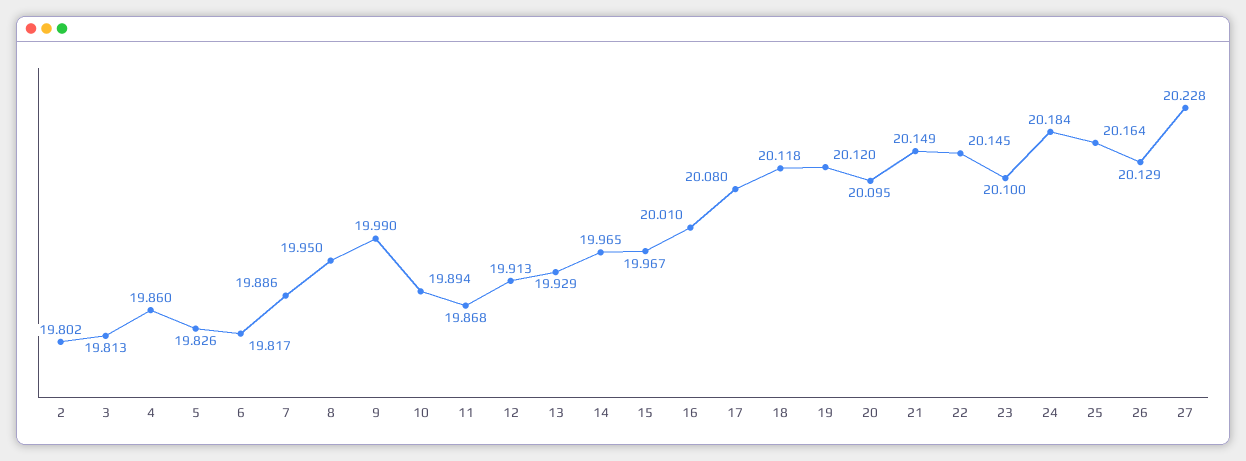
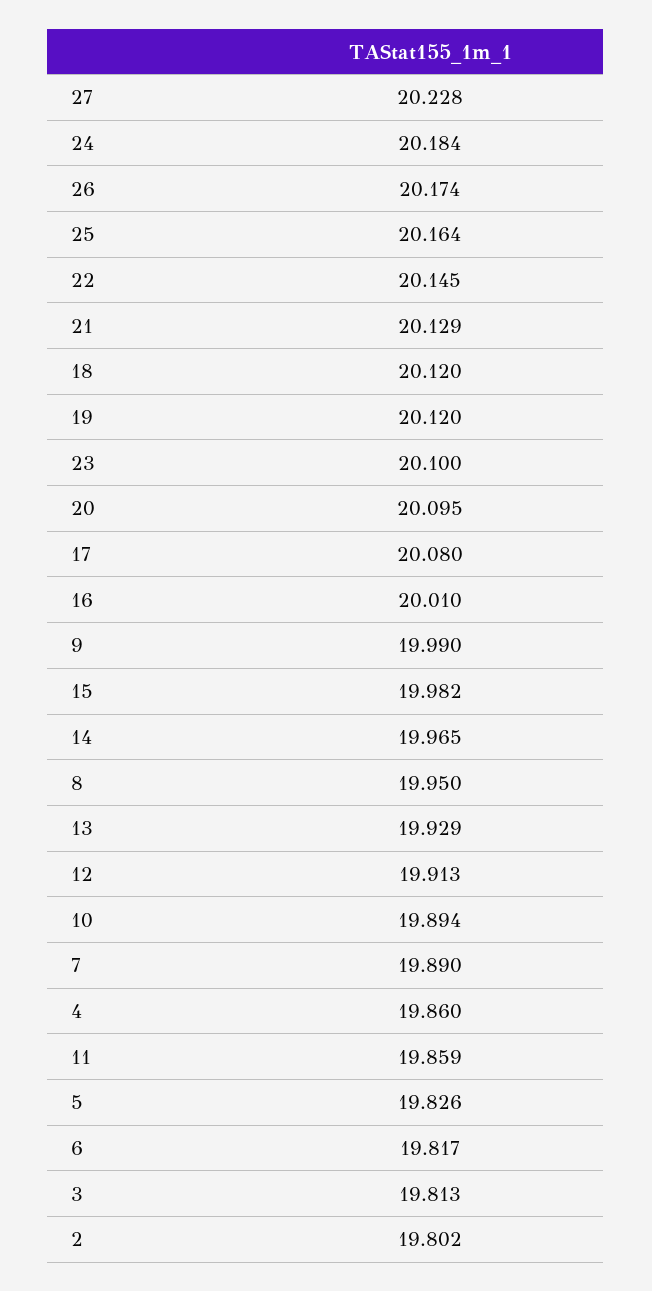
7: 19.886 -> 19.89
11: 19.868 -> 19.859
15: 19.967 -> 19.982
18: 20.118 -> 20.12
21: 20.149 -> 20.129
26: 20.129 -> 20.174

